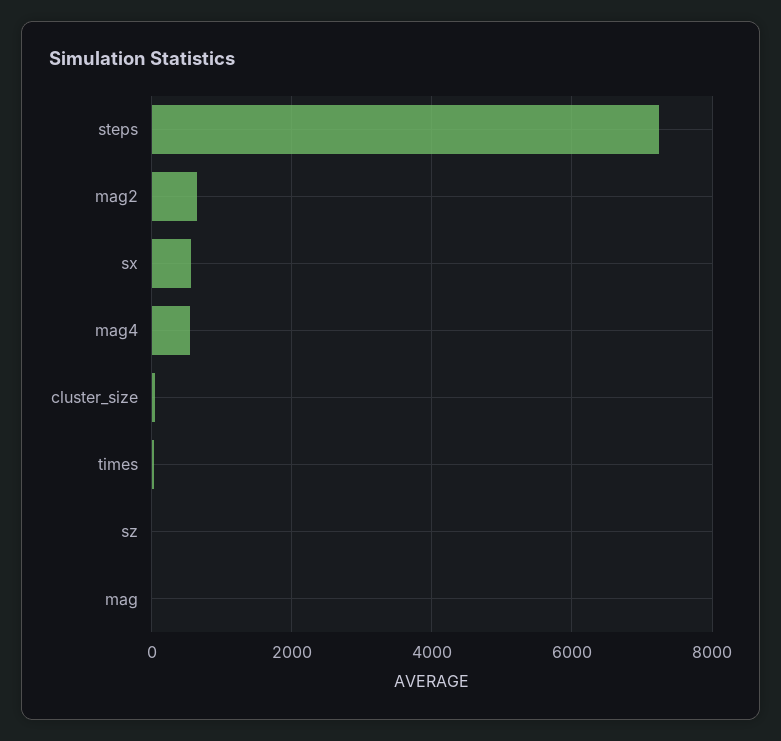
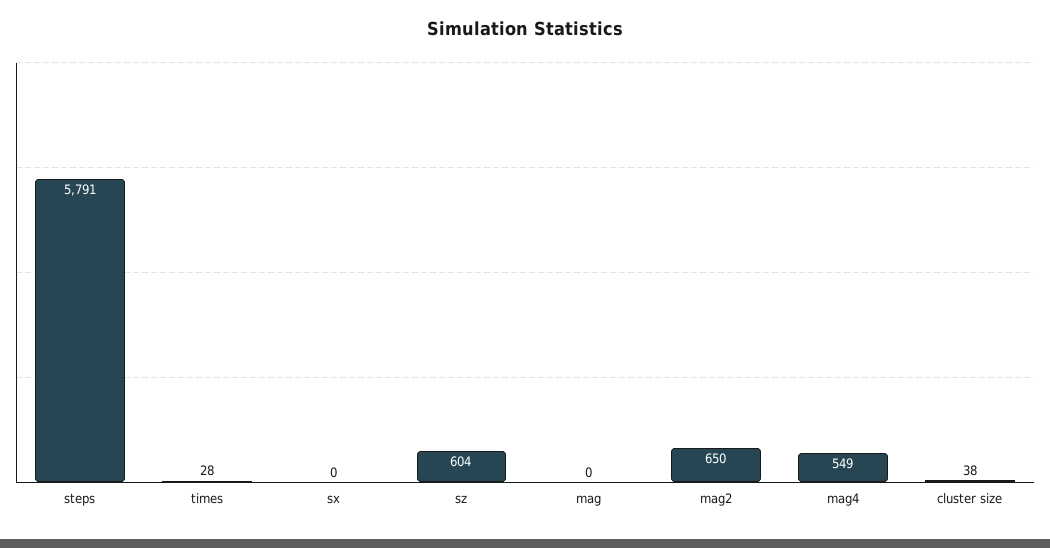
steps: 7200 -> 5791
sx: 600 -> 0
sz: 0 -> 604

